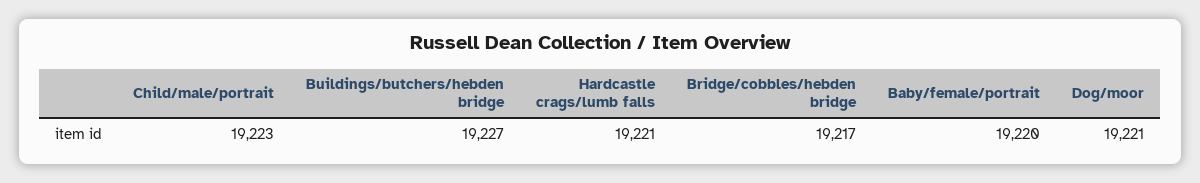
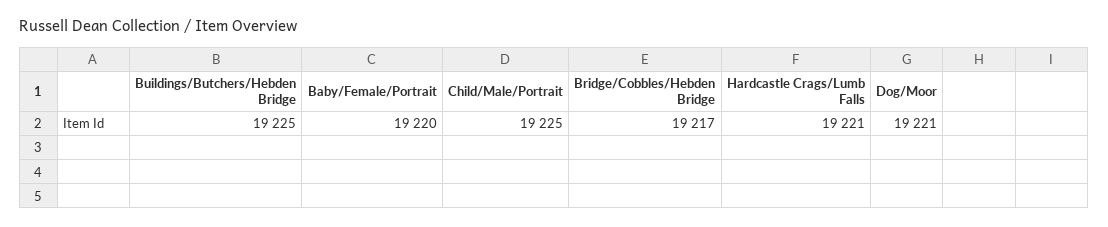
Child/male/portrait: 19223 -> 19225
Buildings/butchers/hebden bridge: 19227 -> 19225

